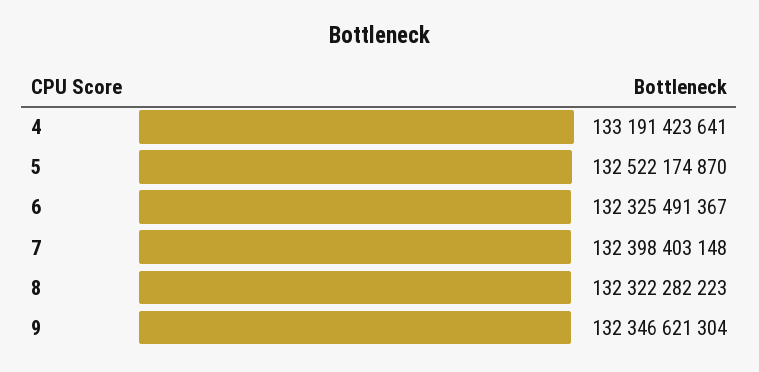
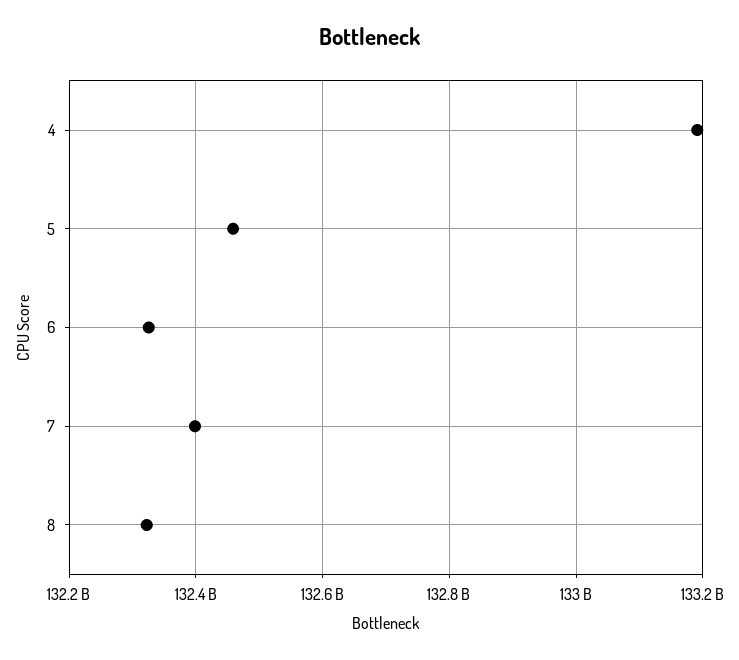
5: 132522174870 -> 132460000000
9: 132346621304 -> none

